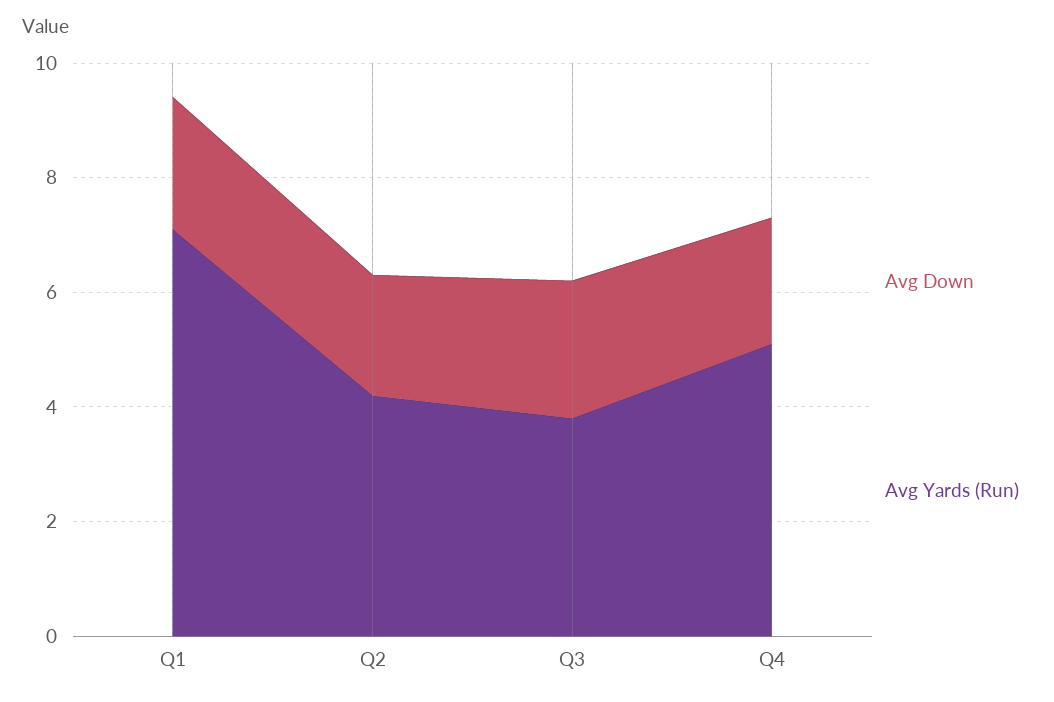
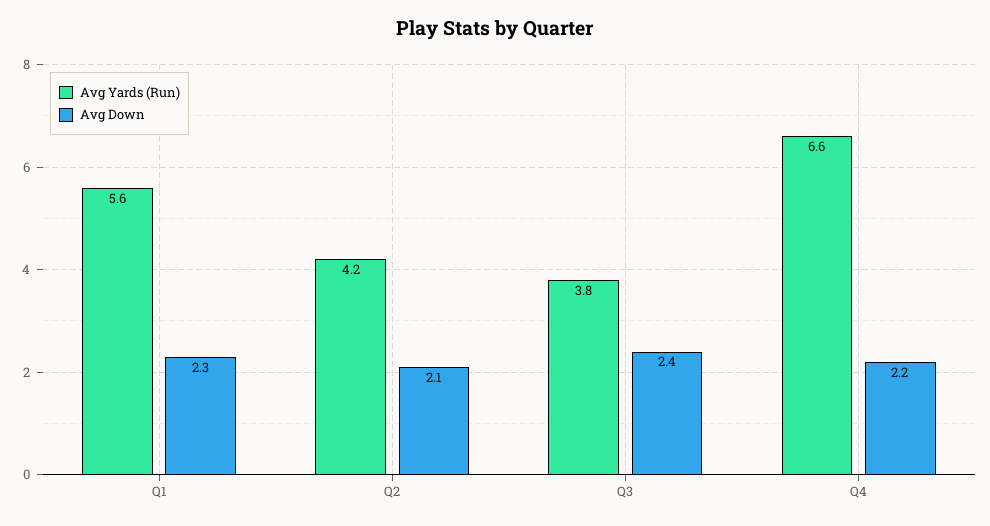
Avg Yards (Run), Q1: 7 -> 5.6
Avg Yards (Run), Q4: 5 -> 6.6

